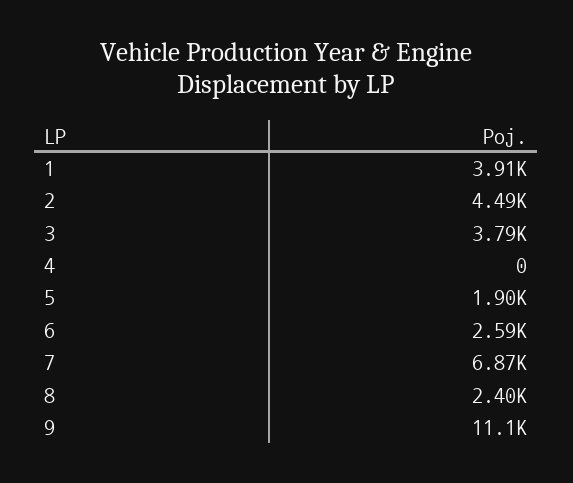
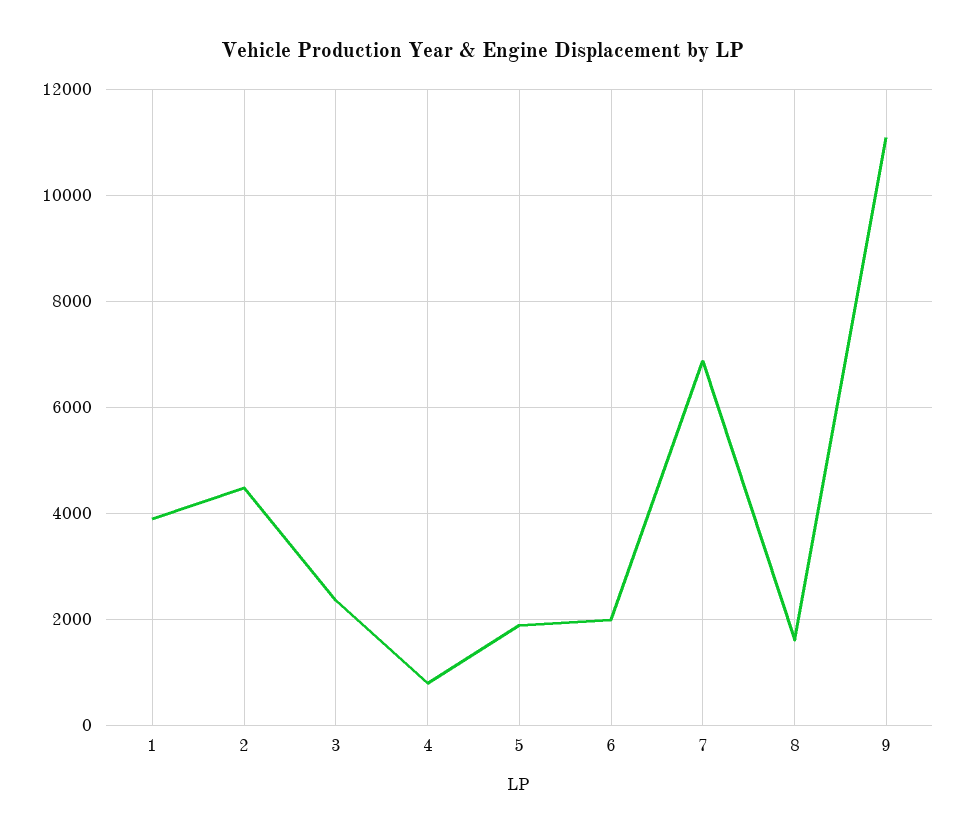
3: 3790 -> 2400
4: 0 -> 800
6: 2590 -> 2000
8: 2400 -> 1600

